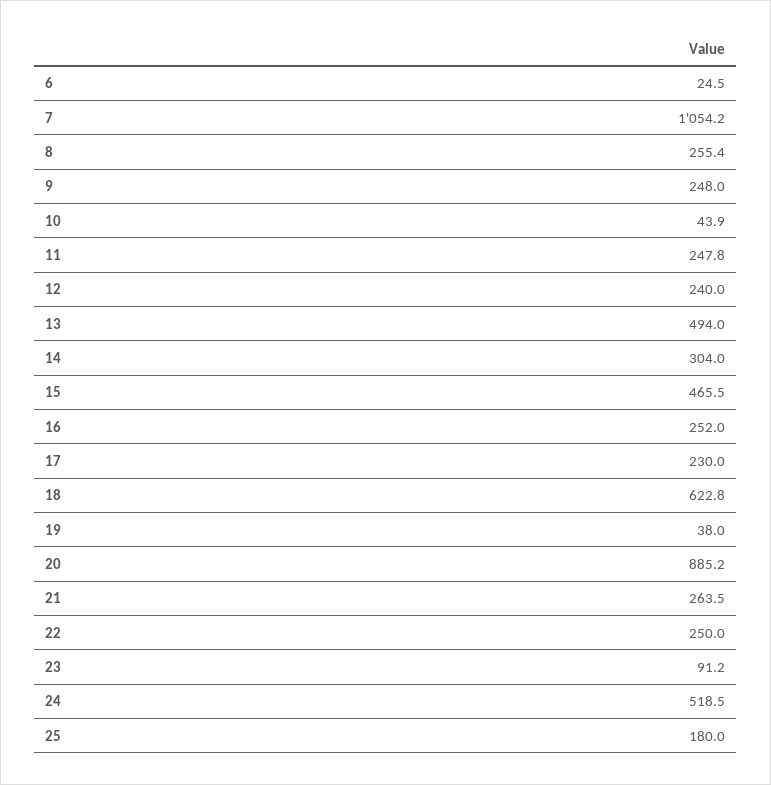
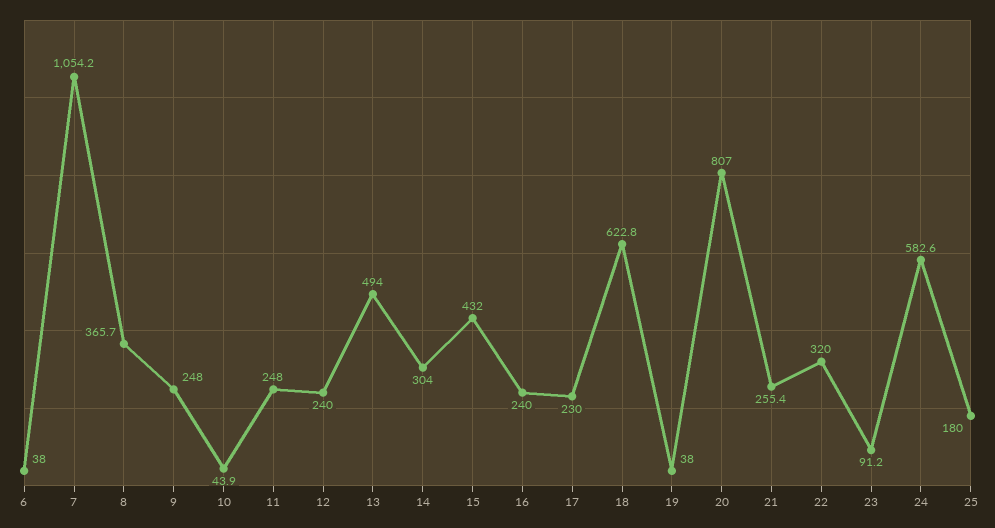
6: 24.5 -> 38
8: 255.4 -> 365.7
11: 247.8 -> 248
15: 465.5 -> 432
16: 252 -> 240
20: 885.2 -> 807
21: 263.5 -> 255.4
22: 250 -> 320
24: 518.5 -> 582.6

